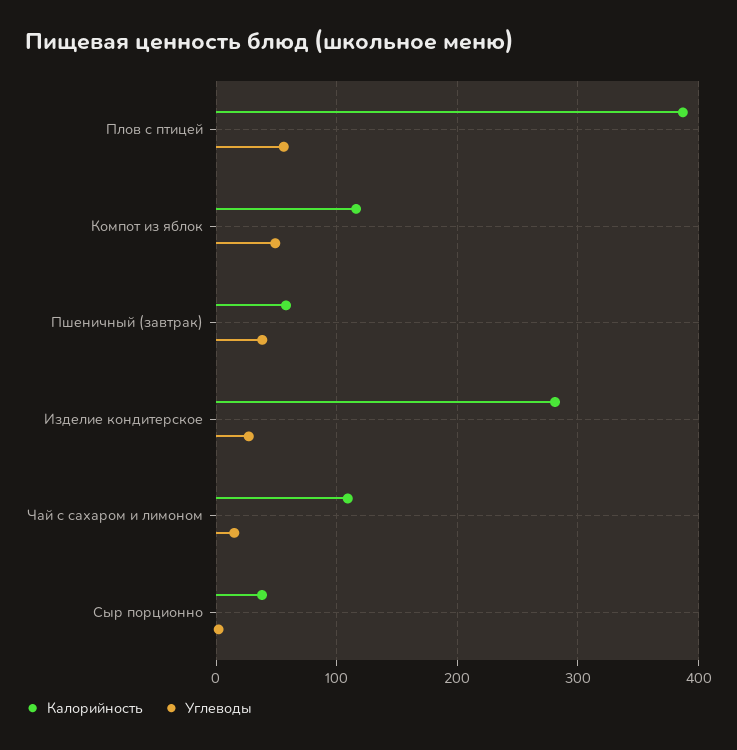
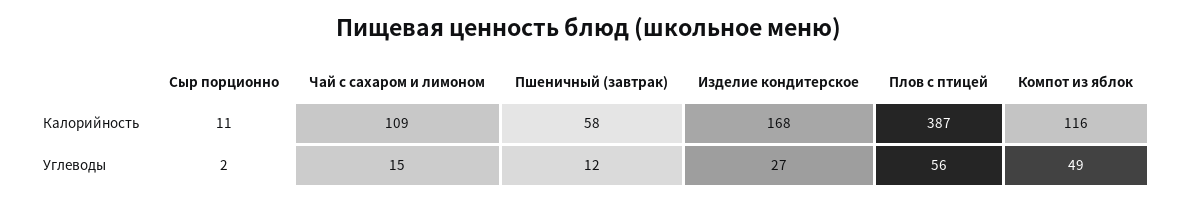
Углеводы, Пшеничный (завтрак): 40 -> 12
Калорийность, Изделие кондитерское: 280 -> 168
Калорийность, Сыр порционно: 40 -> 11

